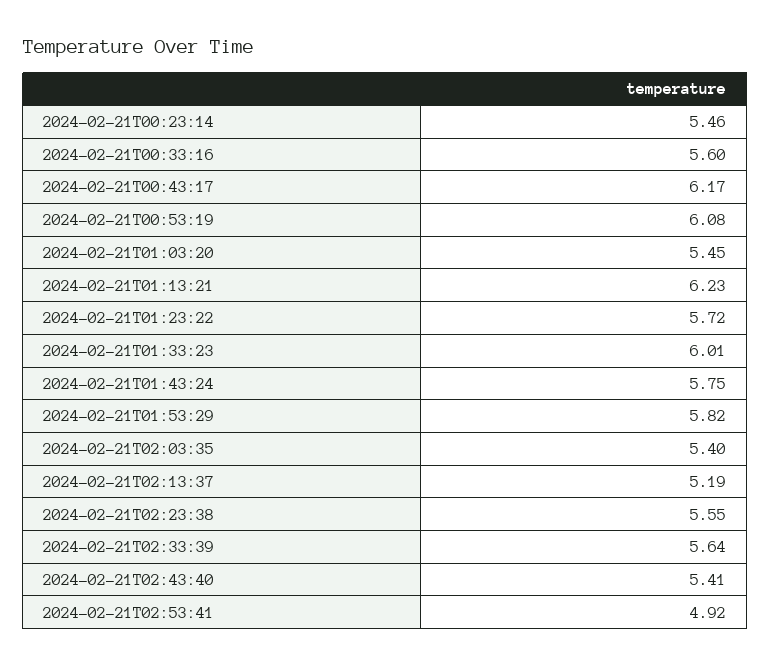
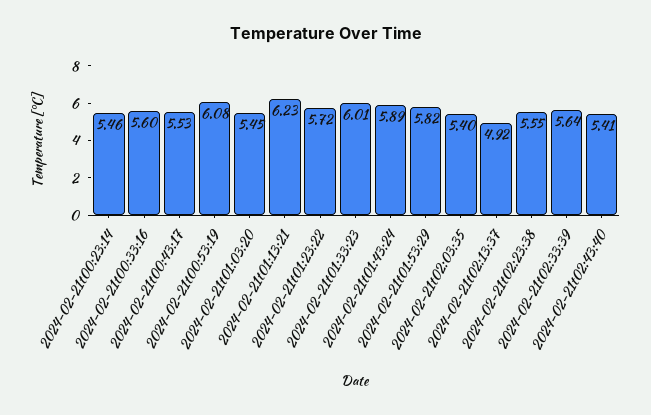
2024-02-21T00:43:17: 6.17 -> 5.53
2024-02-21T01:43:24: 5.75 -> 5.89
2024-02-21T02:13:37: 5.19 -> 4.92
2024-02-21T02:53:41: 4.92 -> none

